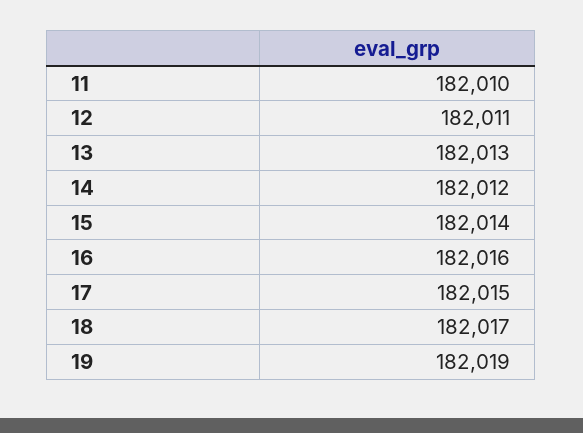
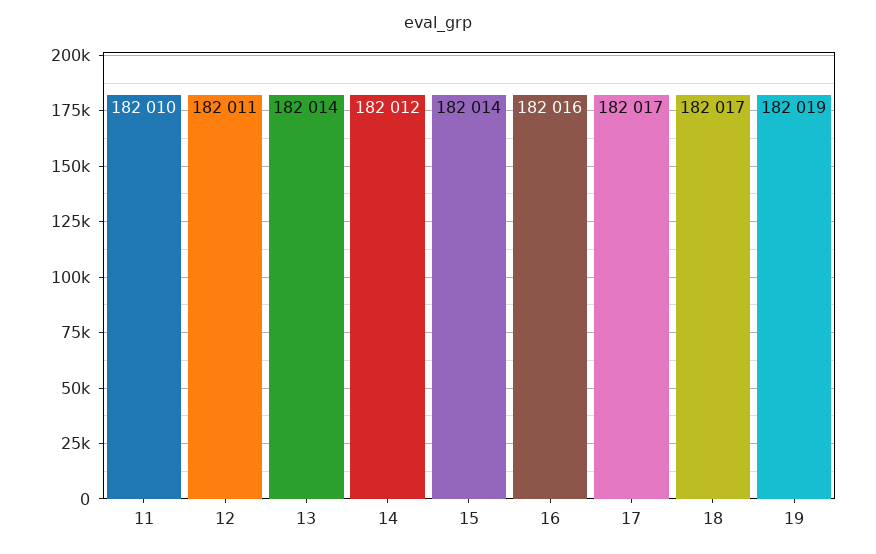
13: 182013 -> 182014
17: 182015 -> 182017

